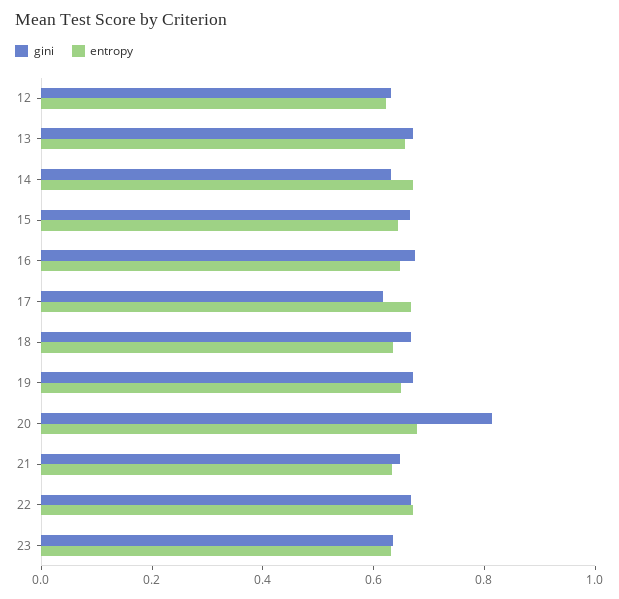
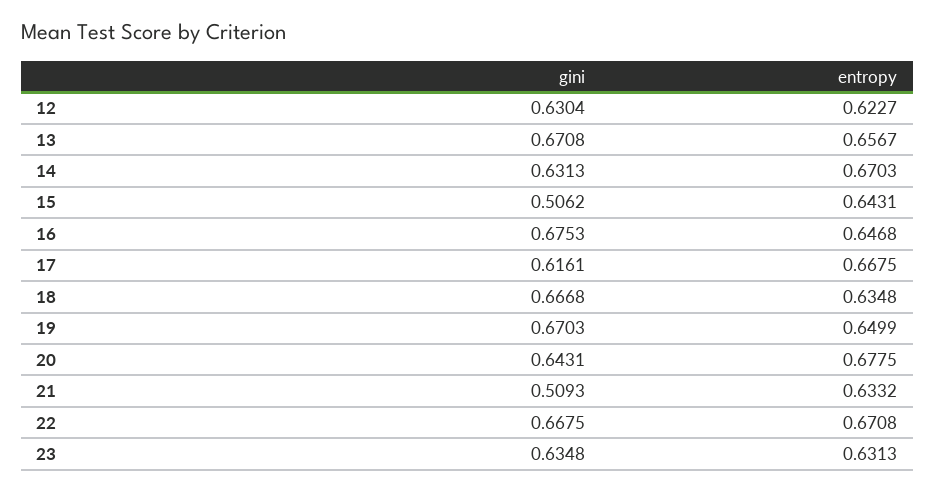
gini, 15: 0.65 -> 0.5062
gini, 20: 0.8 -> 0.6431
gini, 21: 0.65 -> 0.5093

